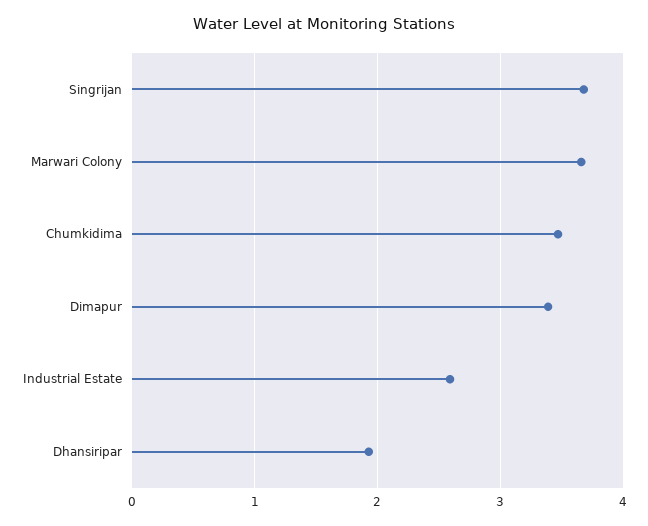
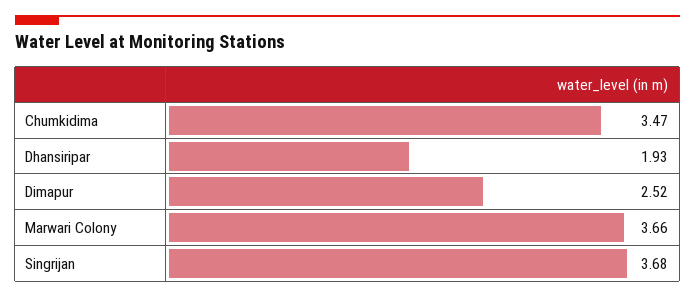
Dimapur: 3.4 -> 2.52
Industrial Estate: 2.6 -> none

